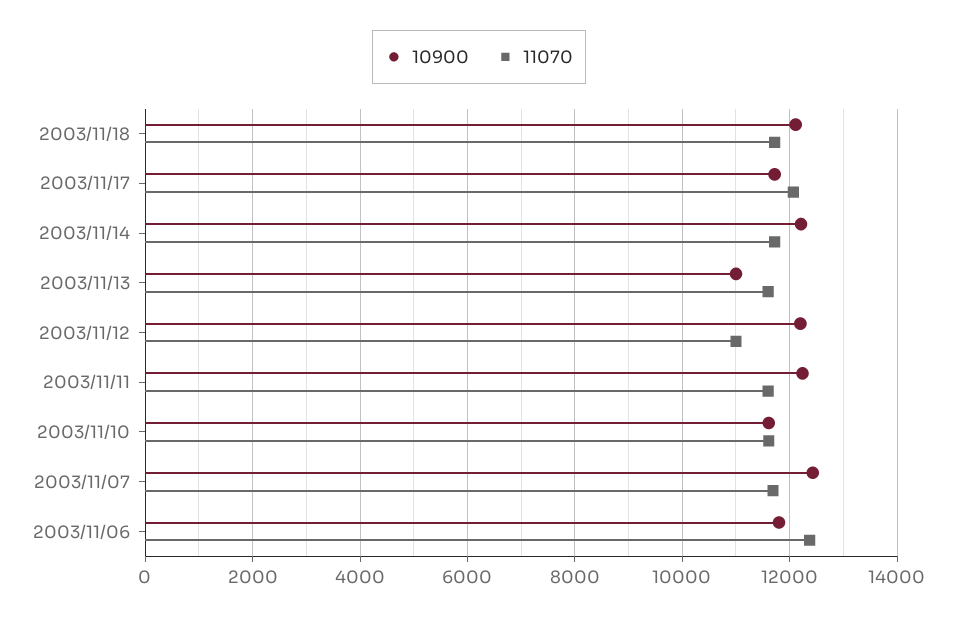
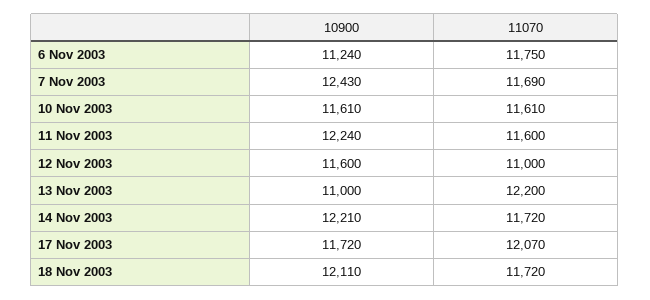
11070, 2003/11/13: 11600 -> 12200
10900, 2003/11/12: 12200 -> 11600
10900, 2003/11/06: 11800 -> 11240
11070, 2003/11/06: 12400 -> 11750

